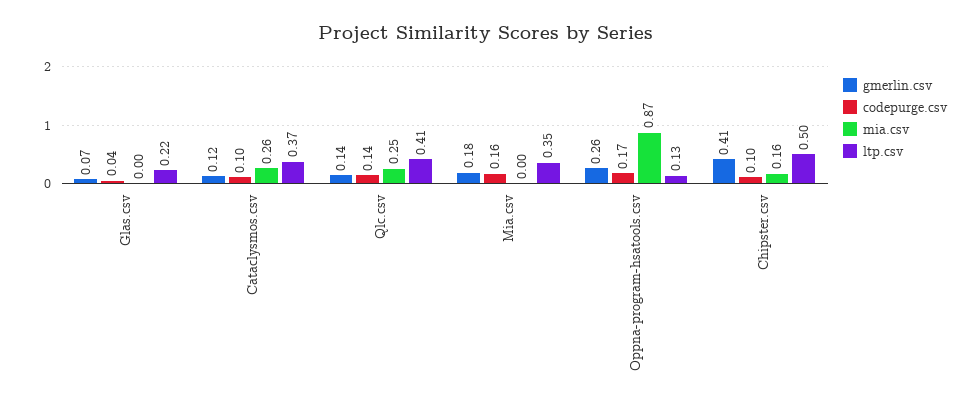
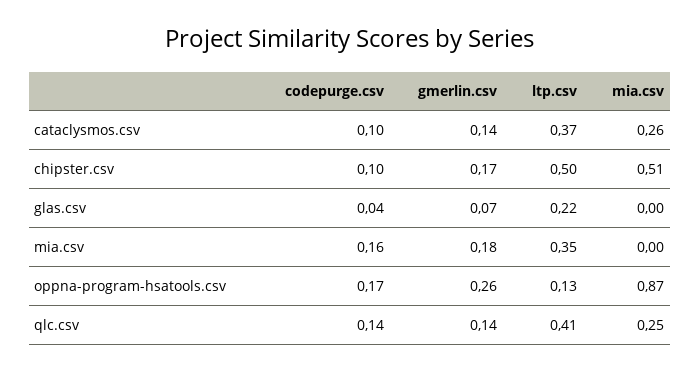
gmerlin.csv, Cataclysmos.csv: 0.12 -> 0.14
gmerlin.csv, Chipster.csv: 0.41 -> 0.17
mia.csv, Chipster.csv: 0.16 -> 0.51

